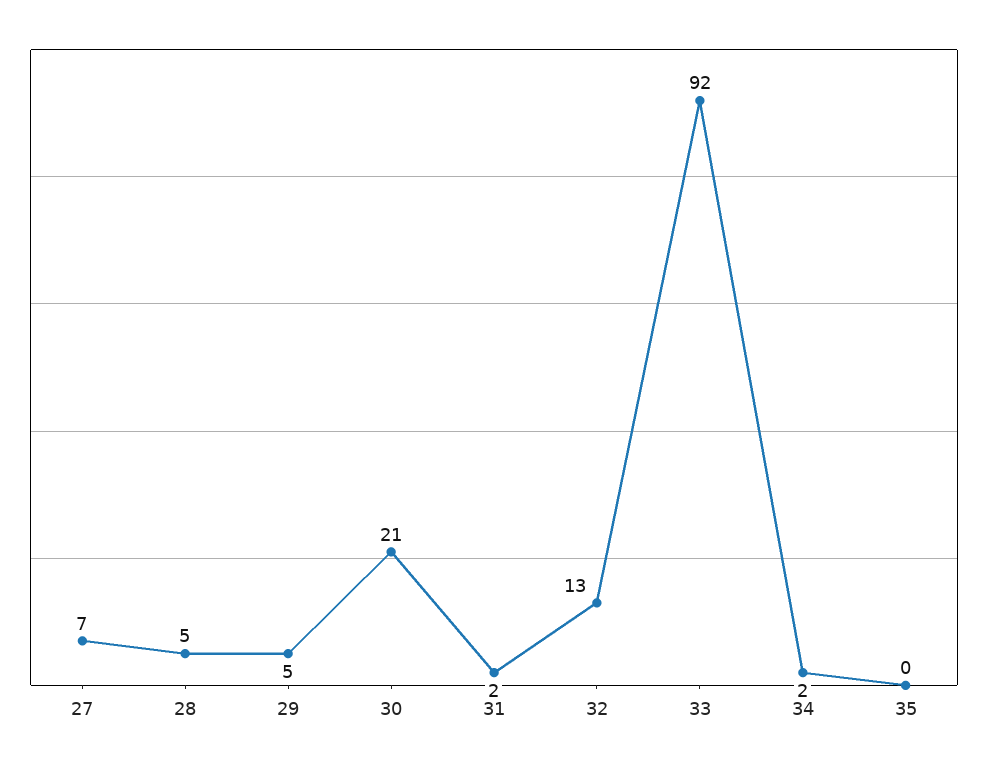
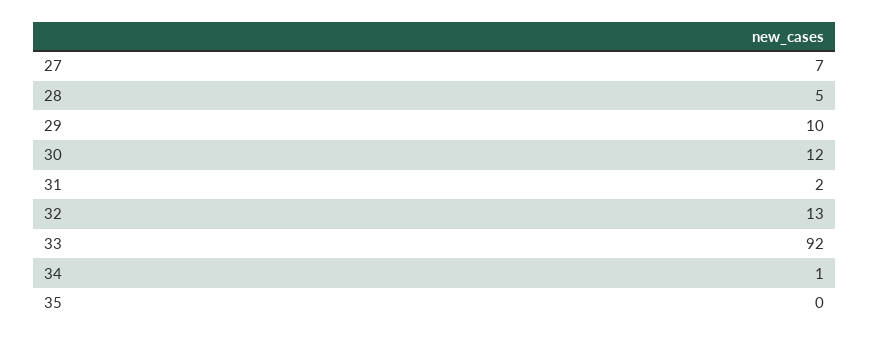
29: 5 -> 10
30: 21 -> 12
34: 2 -> 1

